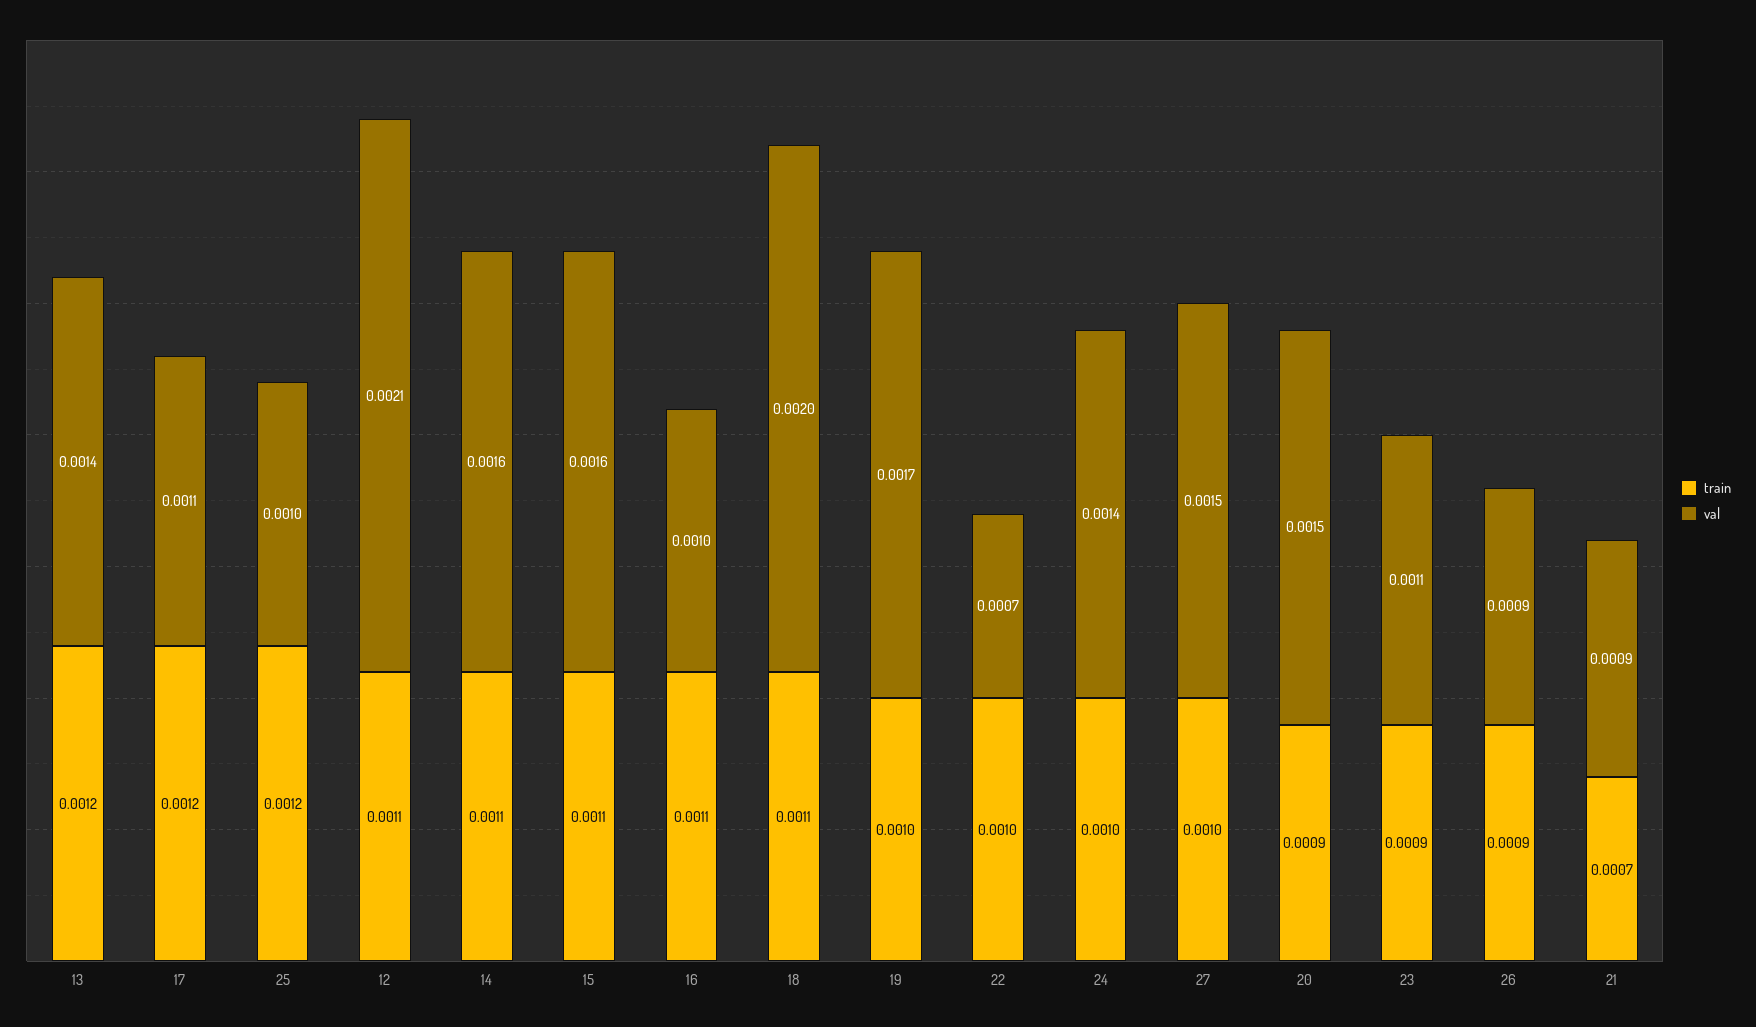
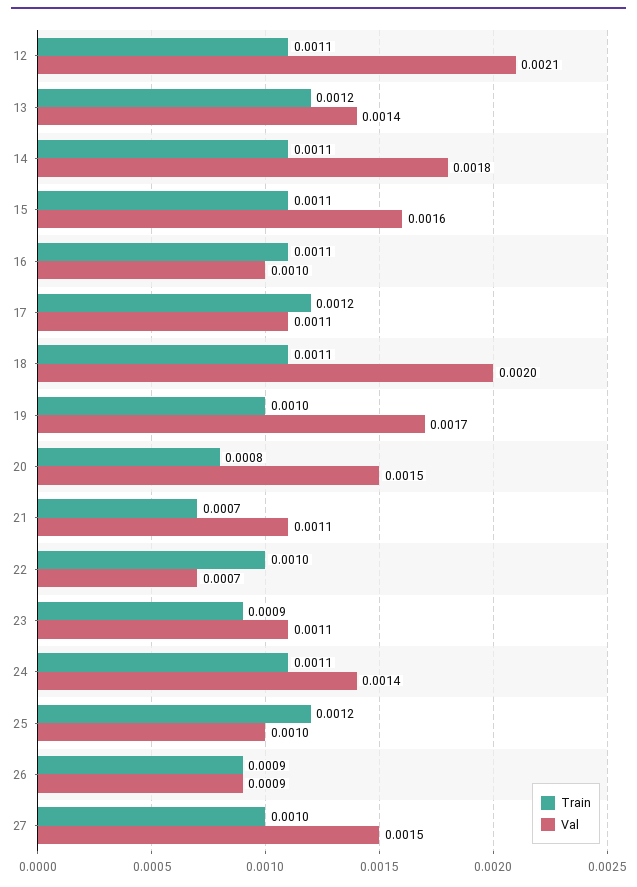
val, 14: 0.0016 -> 0.0018
train, 24: 0.001 -> 0.0011
train, 20: 0.0009 -> 0.0008
val, 21: 0.0009 -> 0.0011

